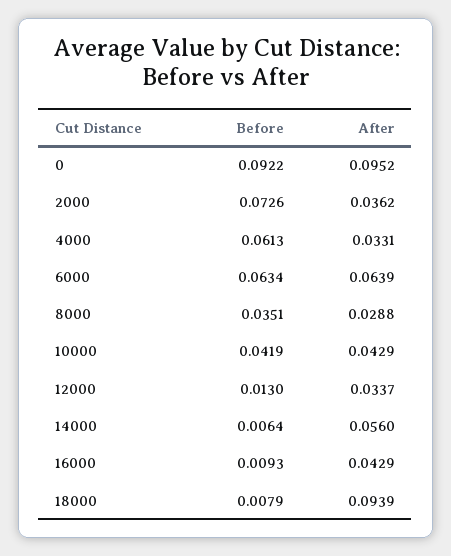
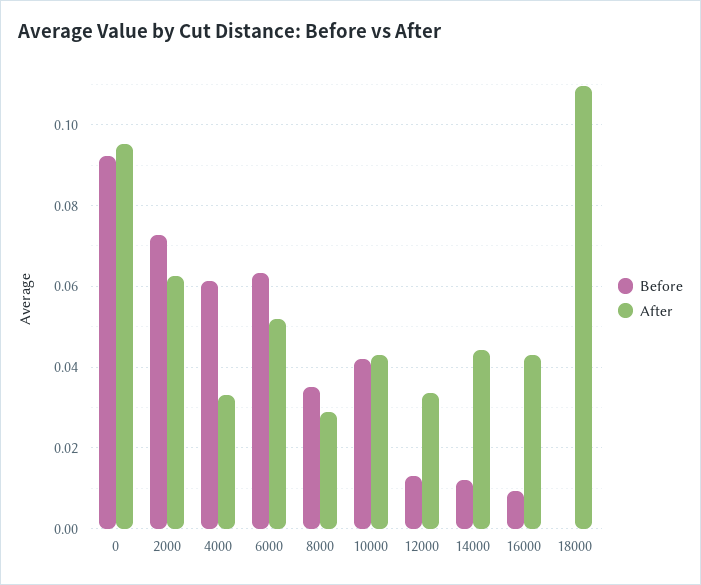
After, 2000: 0.0362 -> 0.062
After, 6000: 0.0639 -> 0.052
Before, 14000: 0.0064 -> 0.012
After, 14000: 0.056 -> 0.044
Before, 18000: 0.0079 -> 0
After, 18000: 0.0939 -> 0.11

